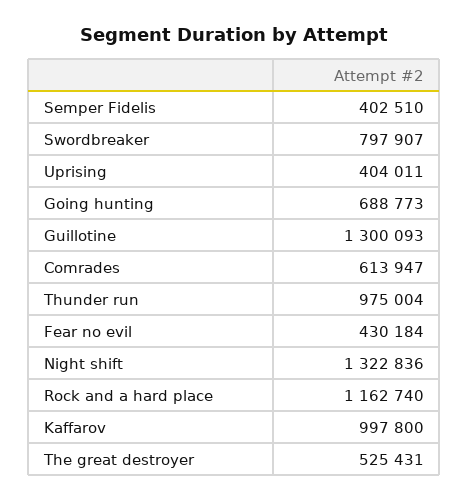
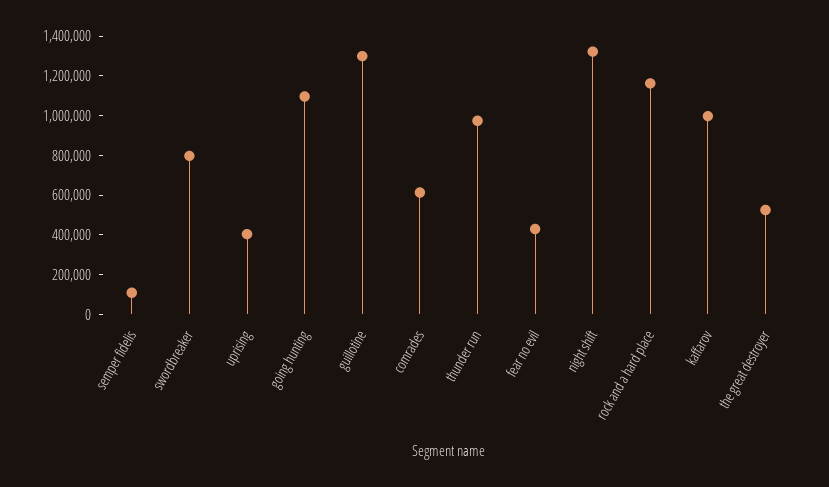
Semper Fidelis: 402510 -> 100000
Going hunting: 688773 -> 1100000

